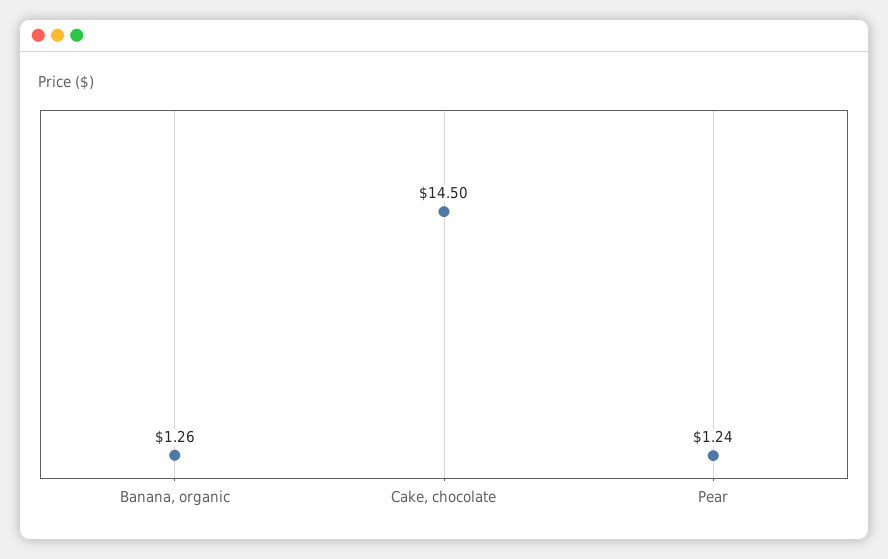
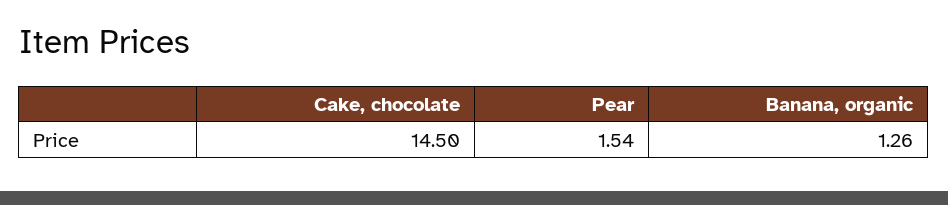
Pear: 1.24 -> 1.54

